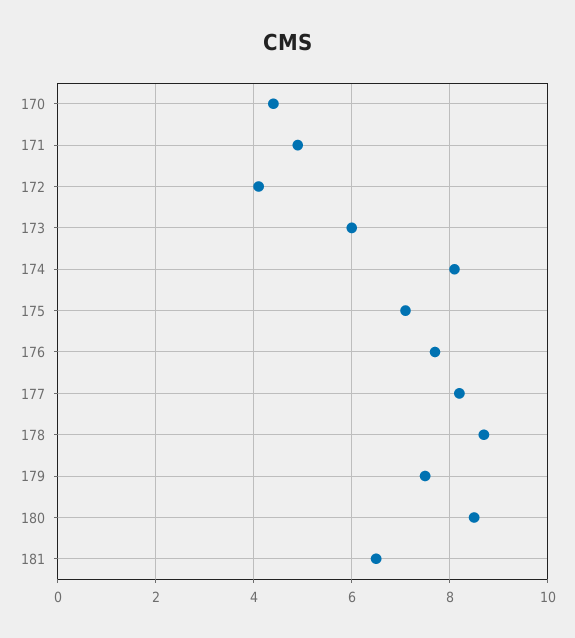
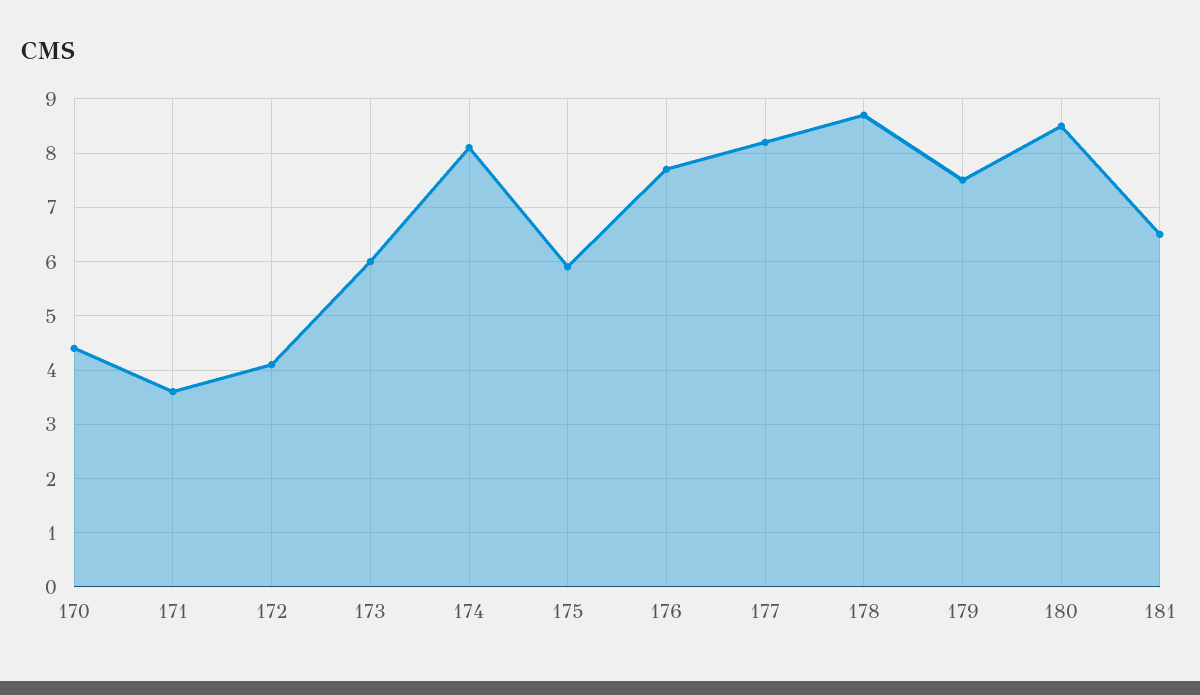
171: 5 -> 3.5
175: 7 -> 6

